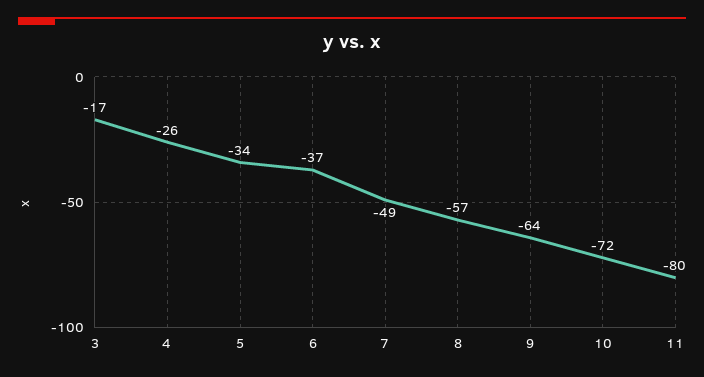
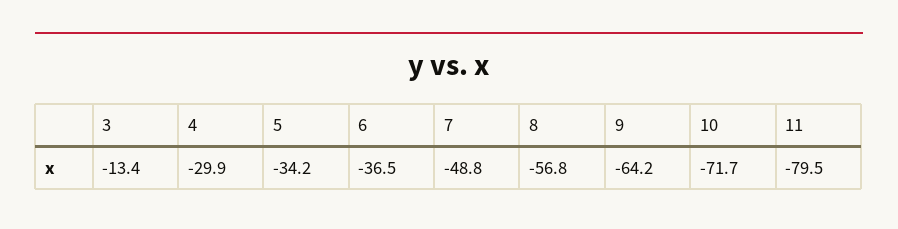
3: -17 -> -13.4
4: -26 -> -29.9

